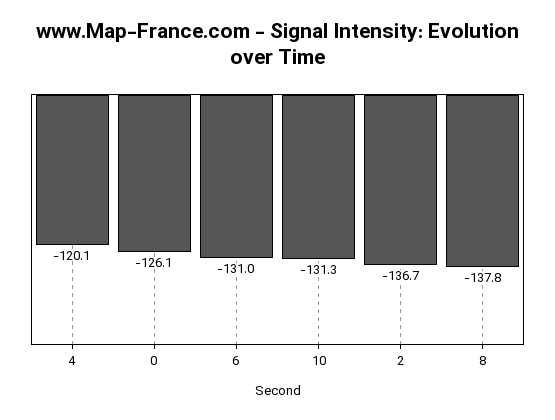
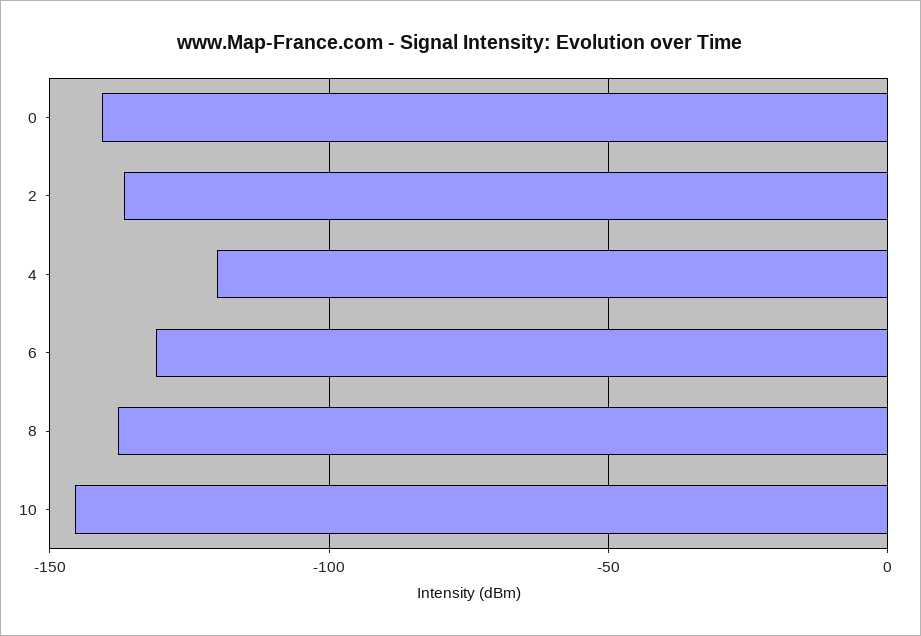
0: -126.1 -> -140
10: -131.3 -> -145

